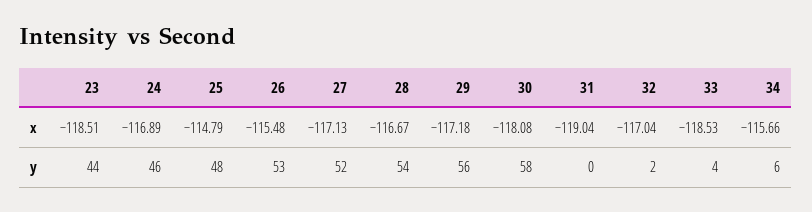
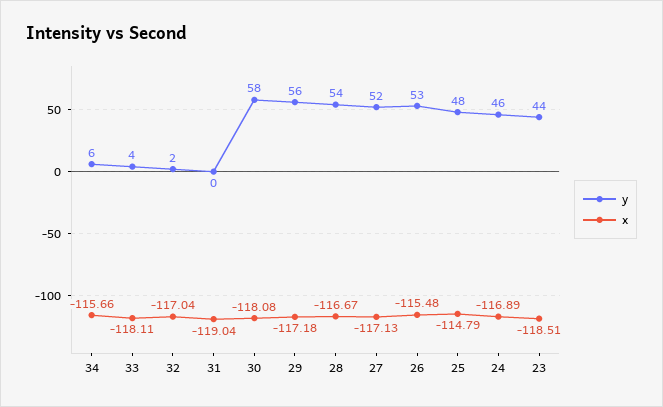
x, 33: -118.53 -> -118.11

